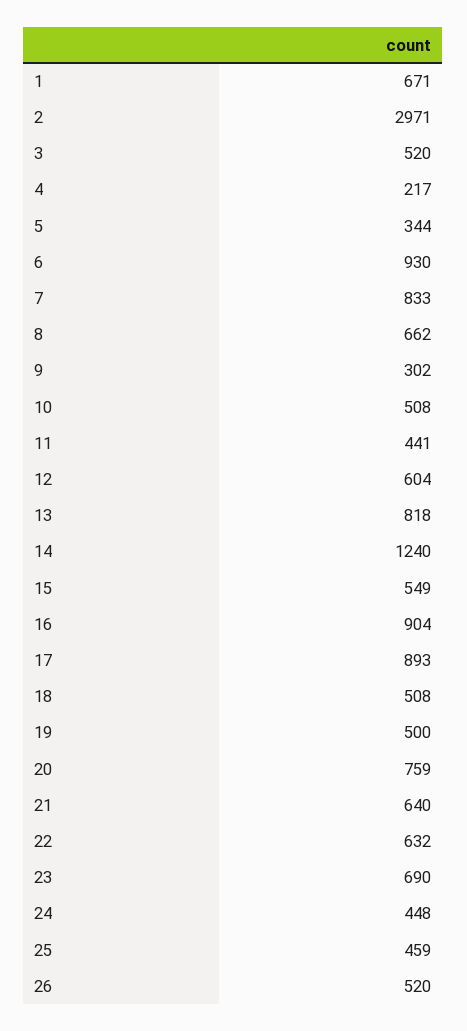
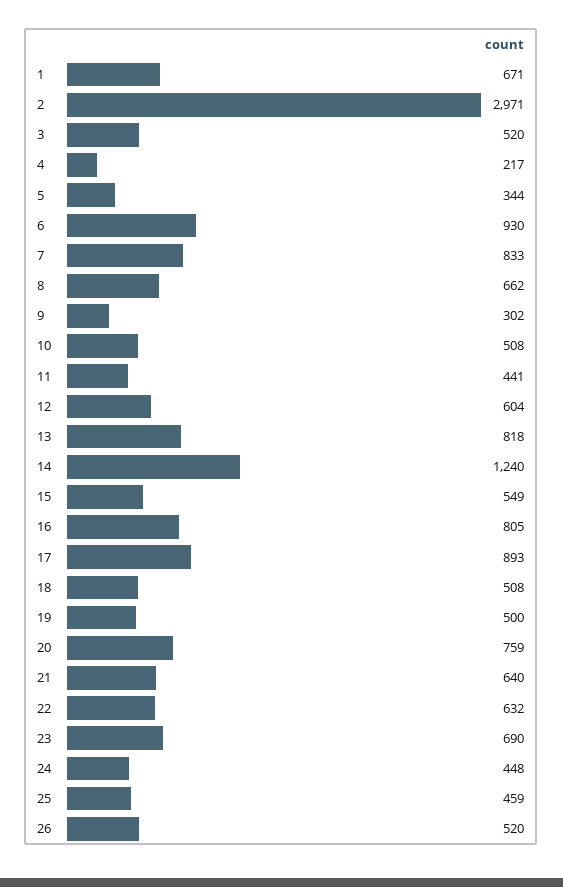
16: 904 -> 805

